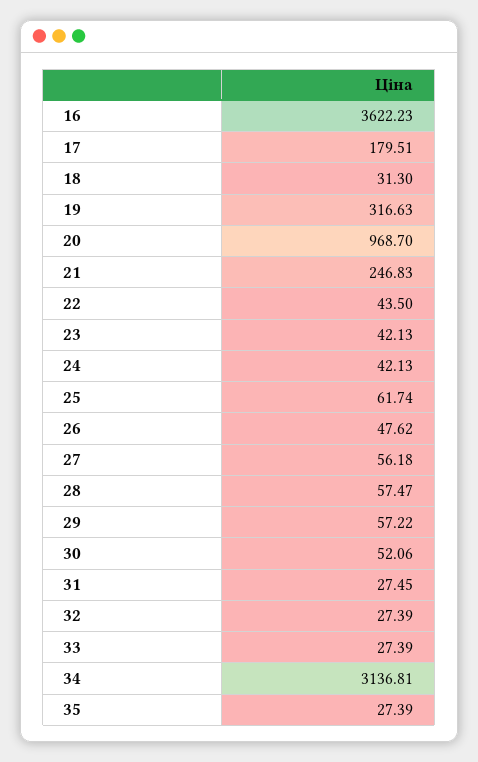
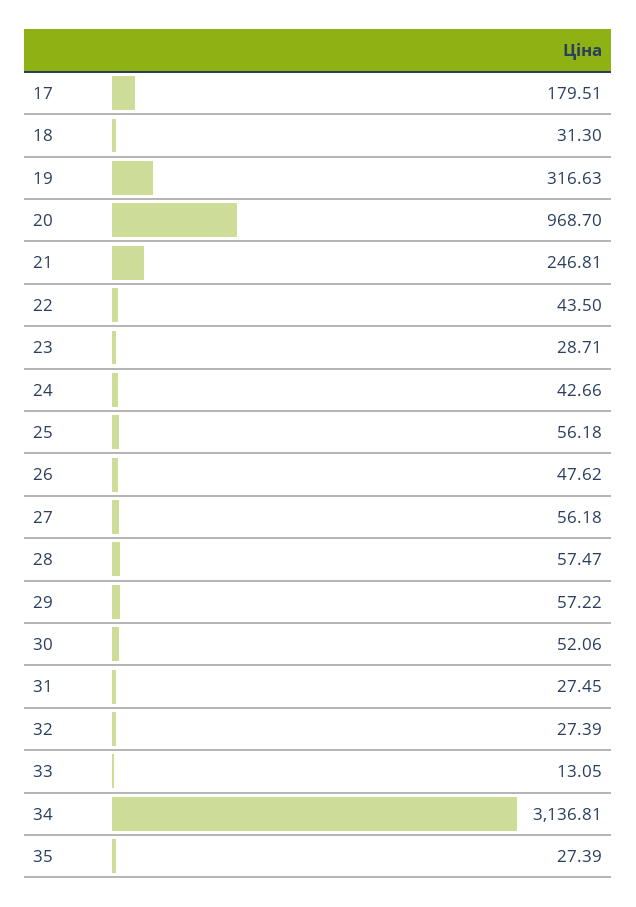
16: 3622.23 -> none
21: 246.83 -> 246.81
23: 42.13 -> 28.71
24: 42.13 -> 42.66
25: 61.74 -> 56.18
33: 27.39 -> 13.05

